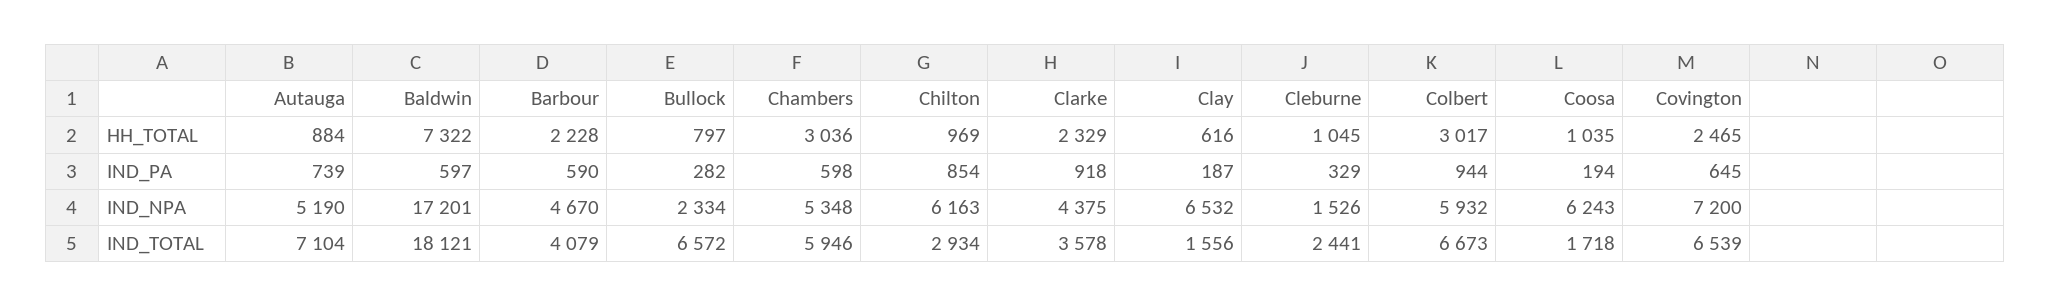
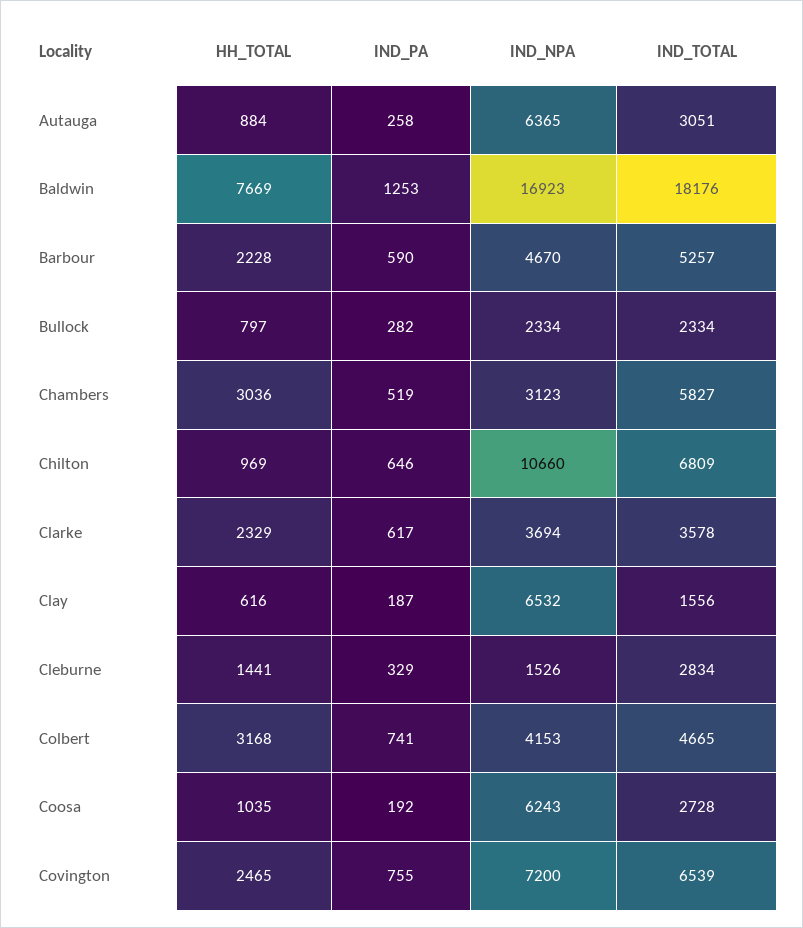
Baldwin, HH_TOTAL: 7322 -> 7669
Cleburne, HH_TOTAL: 1045 -> 1441
Colbert, HH_TOTAL: 3017 -> 3168
Autauga, IND_PA: 739 -> 258
Baldwin, IND_PA: 597 -> 1253
Chambers, IND_PA: 598 -> 519
Chilton, IND_PA: 854 -> 646
Clarke, IND_PA: 918 -> 617
Colbert, IND_PA: 944 -> 741
Coosa, IND_PA: 194 -> 192
Covington, IND_PA: 645 -> 755
Autauga, IND_NPA: 5190 -> 6365
Baldwin, IND_NPA: 17201 -> 16923
Chambers, IND_NPA: 5348 -> 3123
Chilton, IND_NPA: 6163 -> 10660
Clarke, IND_NPA: 4375 -> 3694
Colbert, IND_NPA: 5932 -> 4153
Autauga, IND_TOTAL: 7104 -> 3051
Baldwin, IND_TOTAL: 18121 -> 18176
Barbour, IND_TOTAL: 4079 -> 5257
Bullock, IND_TOTAL: 6572 -> 2334
Chambers, IND_TOTAL: 5946 -> 5827
Chilton, IND_TOTAL: 2934 -> 6809
Cleburne, IND_TOTAL: 2441 -> 2834
Colbert, IND_TOTAL: 6673 -> 4665
Coosa, IND_TOTAL: 1718 -> 2728

